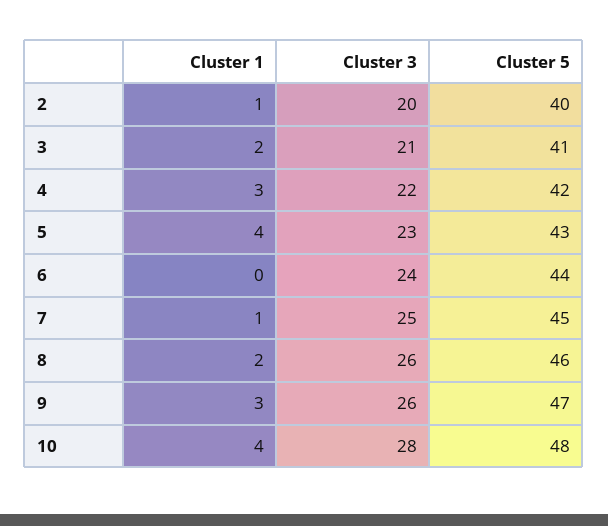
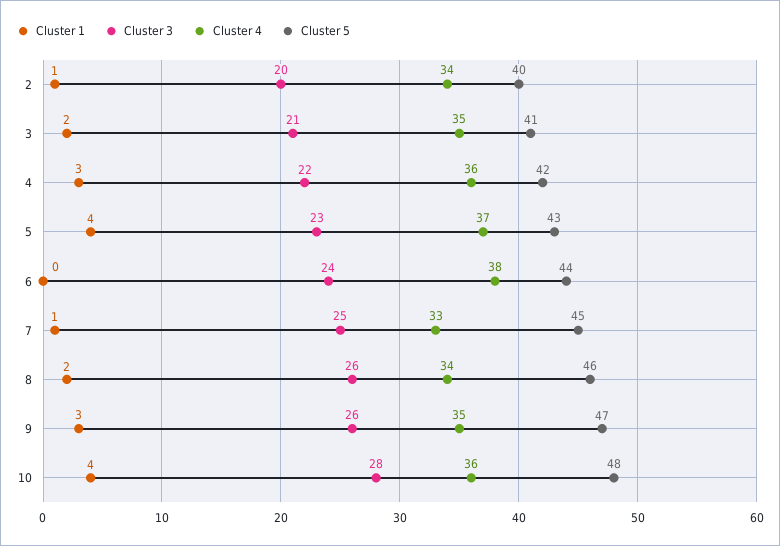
Cluster 4, 2: none -> 34
Cluster 4, 3: none -> 35
Cluster 4, 4: none -> 36
Cluster 4, 5: none -> 37
Cluster 4, 6: none -> 38
Cluster 4, 7: none -> 33
Cluster 4, 8: none -> 34
Cluster 4, 9: none -> 35
Cluster 4, 10: none -> 36

